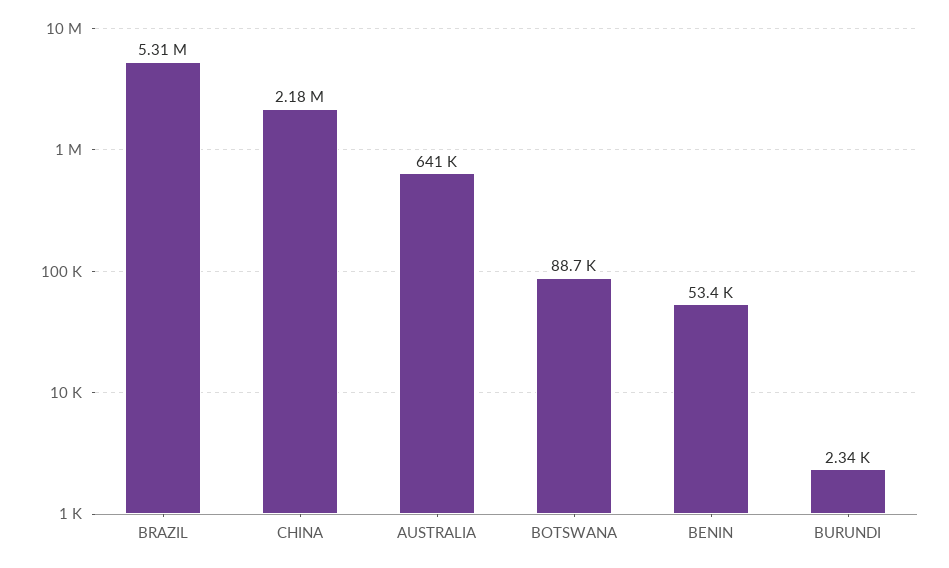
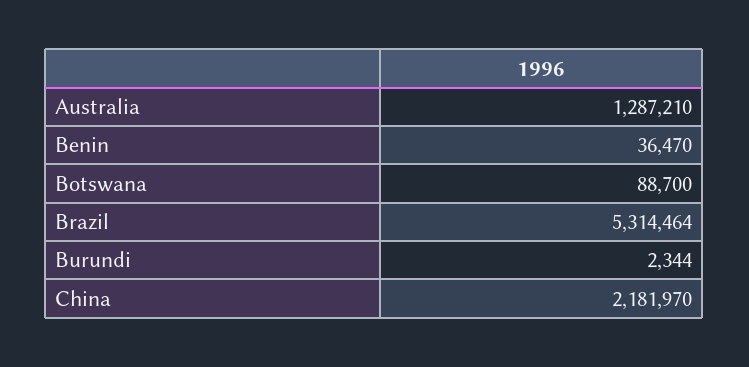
AUSTRALIA: 641000 -> 1287210
BENIN: 53400 -> 36470

